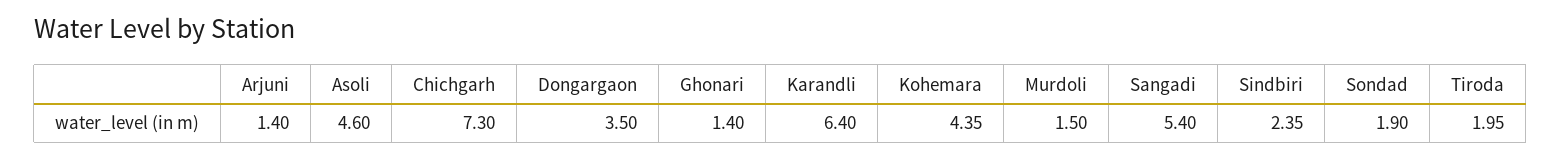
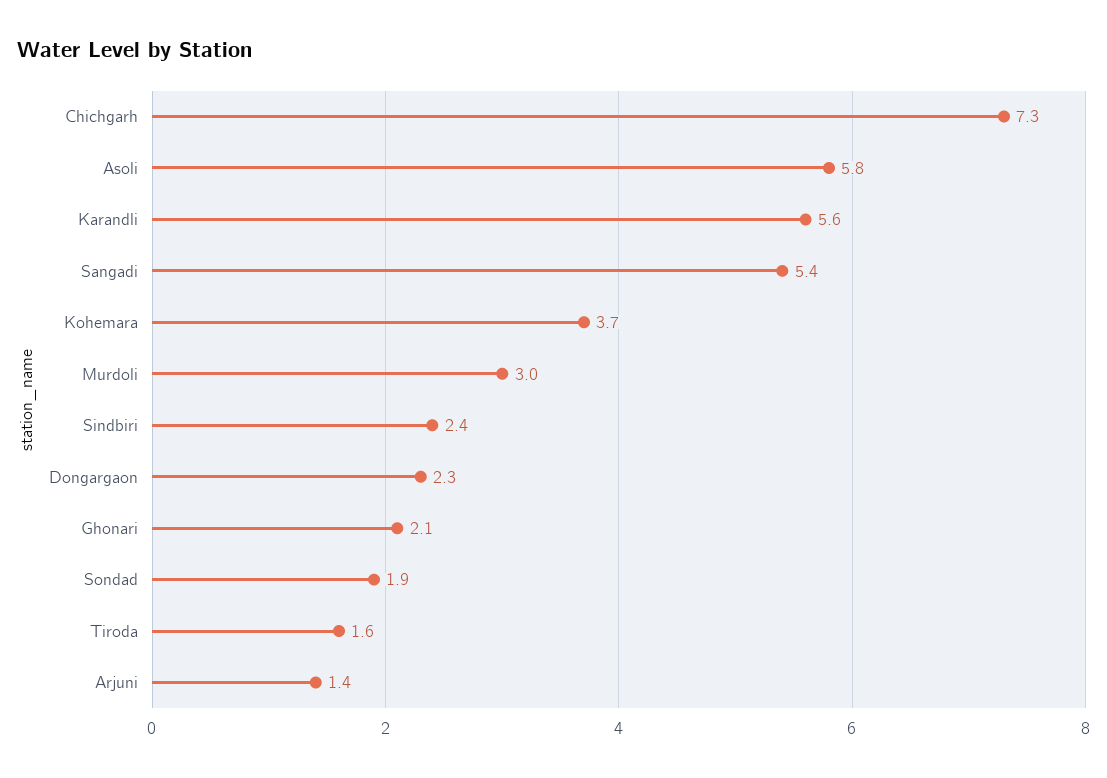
Asoli: 4.6 -> 5.8
Dongargaon: 3.5 -> 2.3
Ghonari: 1.4 -> 2.1
Karandli: 6.4 -> 5.6
Kohemara: 4.35 -> 3.7
Murdoli: 1.5 -> 3
Tiroda: 1.95 -> 1.6

